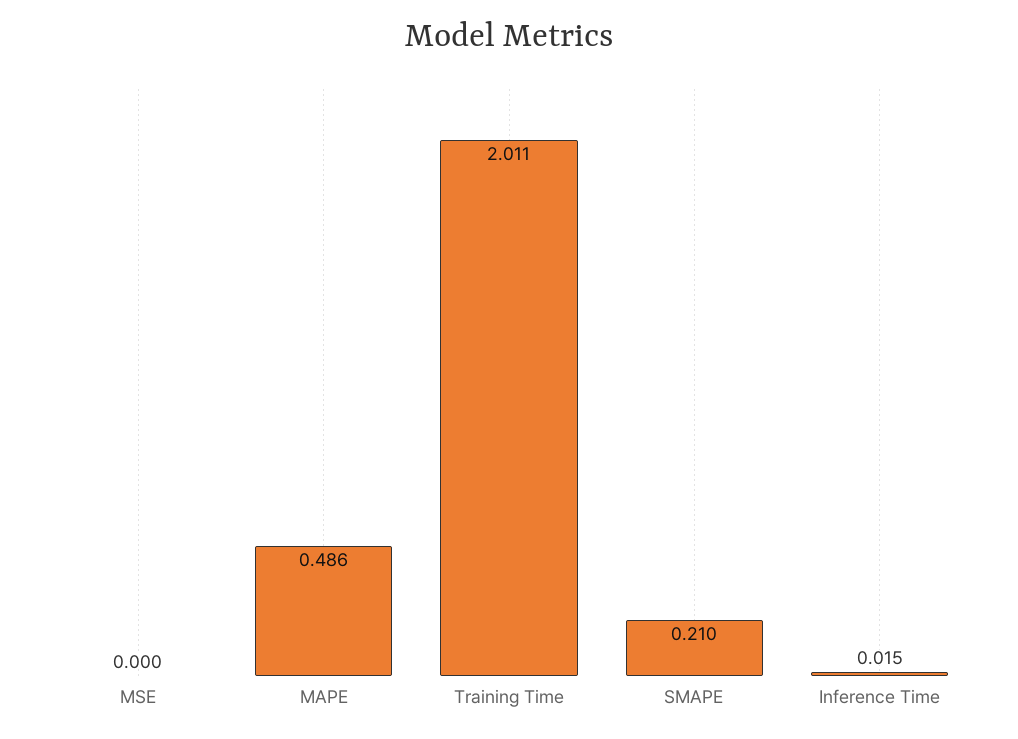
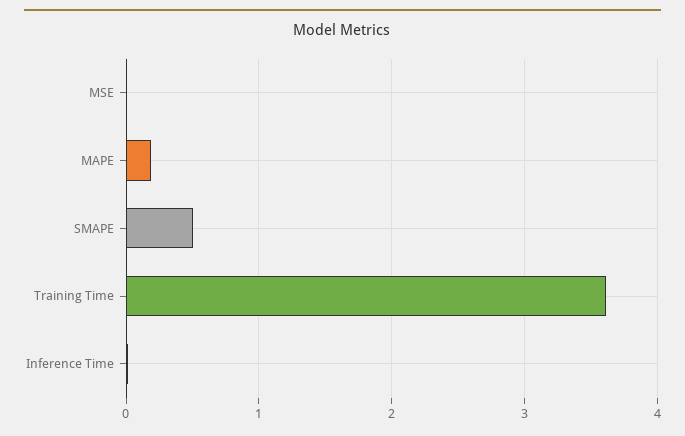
MAPE: 0.486 -> 0.2
Training Time: 2.011 -> 3.6
SMAPE: 0.21 -> 0.5

